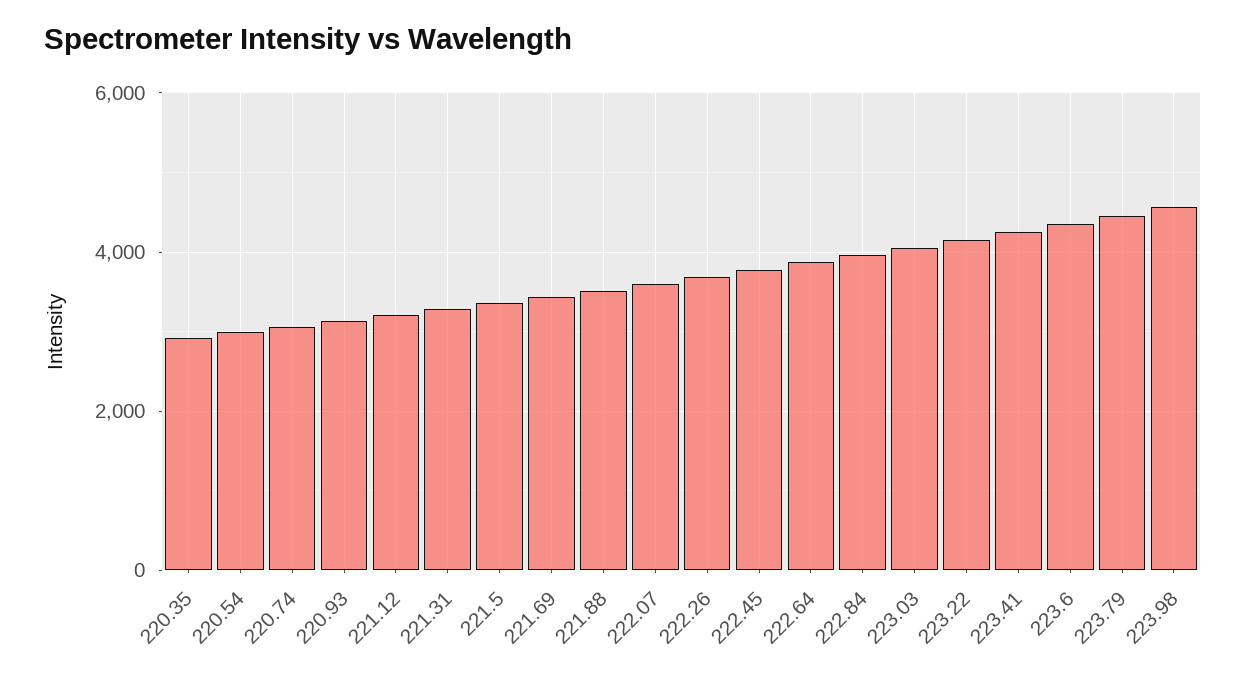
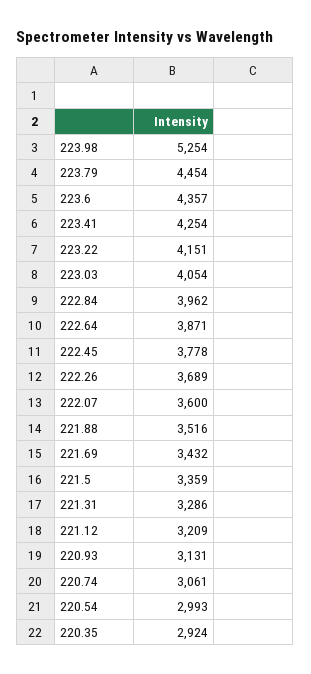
223.98: 4600 -> 5254

